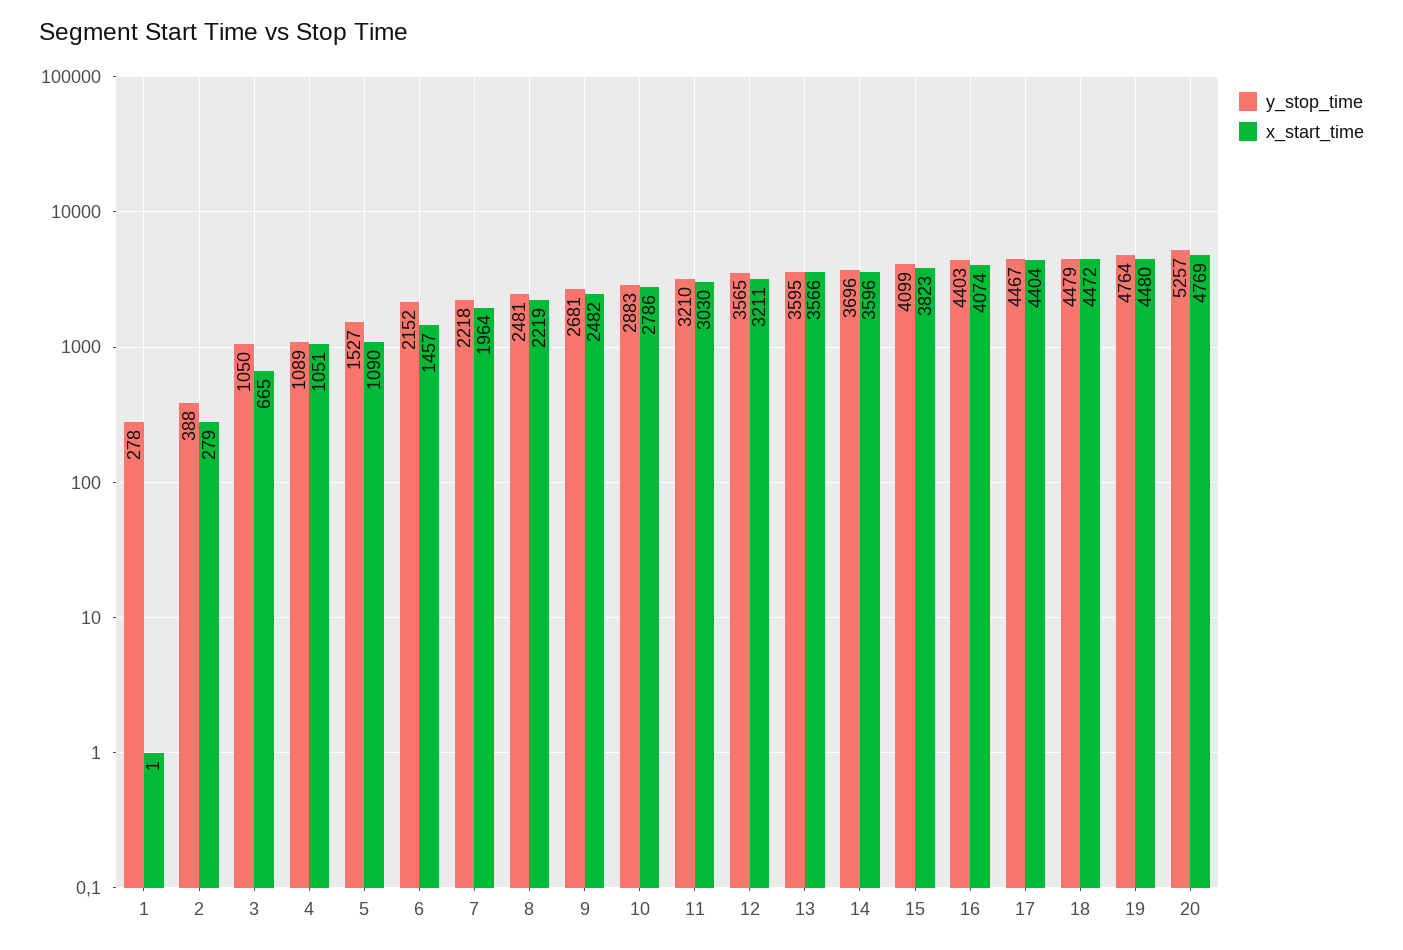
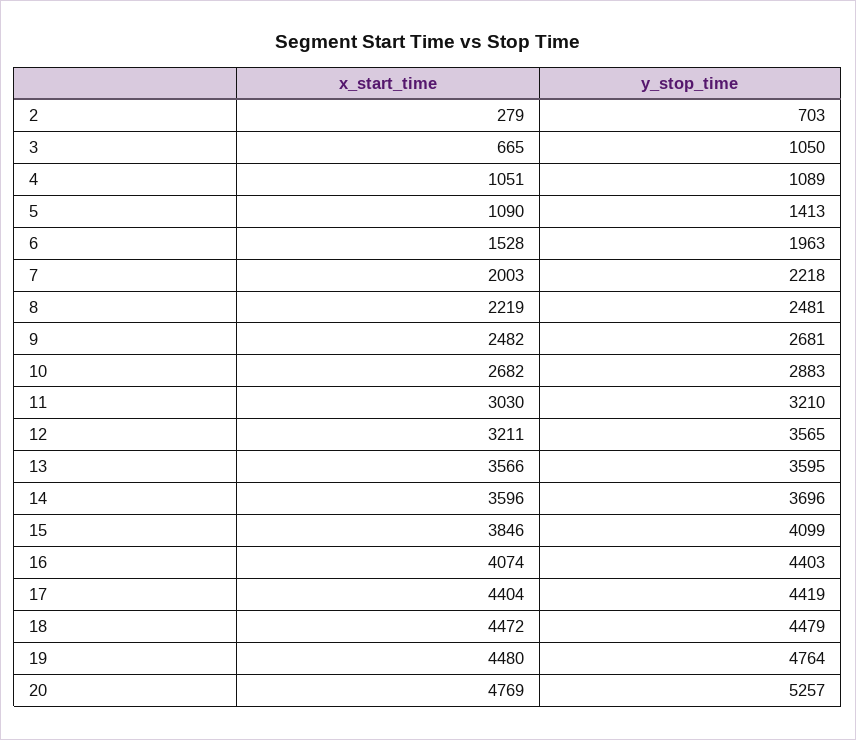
y_stop_time, 1: 278 -> none
x_start_time, 1: 1 -> none
y_stop_time, 2: 388 -> 703
y_stop_time, 5: 1527 -> 1413
y_stop_time, 6: 2152 -> 1963
x_start_time, 6: 1457 -> 1528
x_start_time, 7: 1964 -> 2003
x_start_time, 10: 2786 -> 2682
x_start_time, 15: 3823 -> 3846
y_stop_time, 17: 4467 -> 4419

